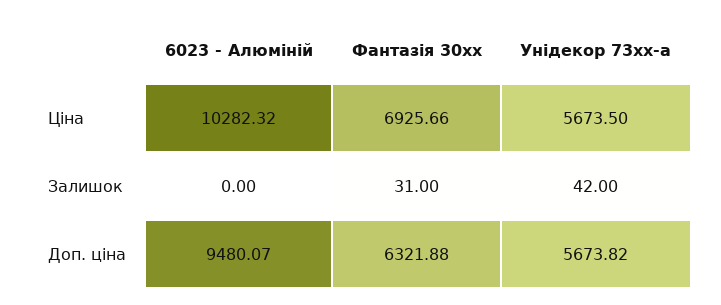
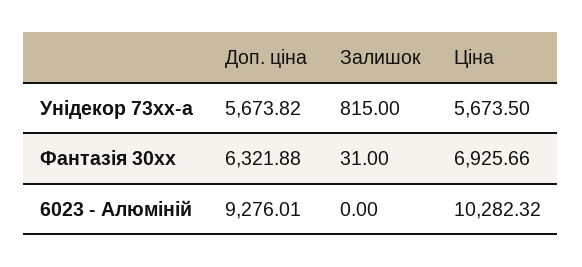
Унідекор 73xx-a, Залишок: 42 -> 815
6023 - Алюміній, Доп. ціна: 9480.07 -> 9276.01

